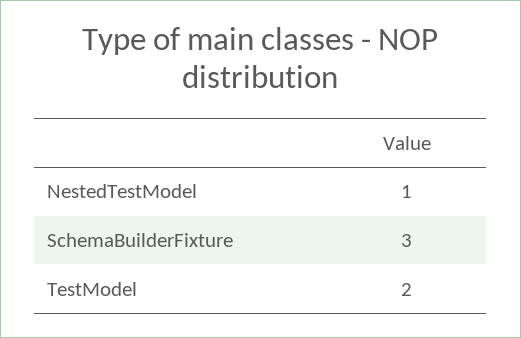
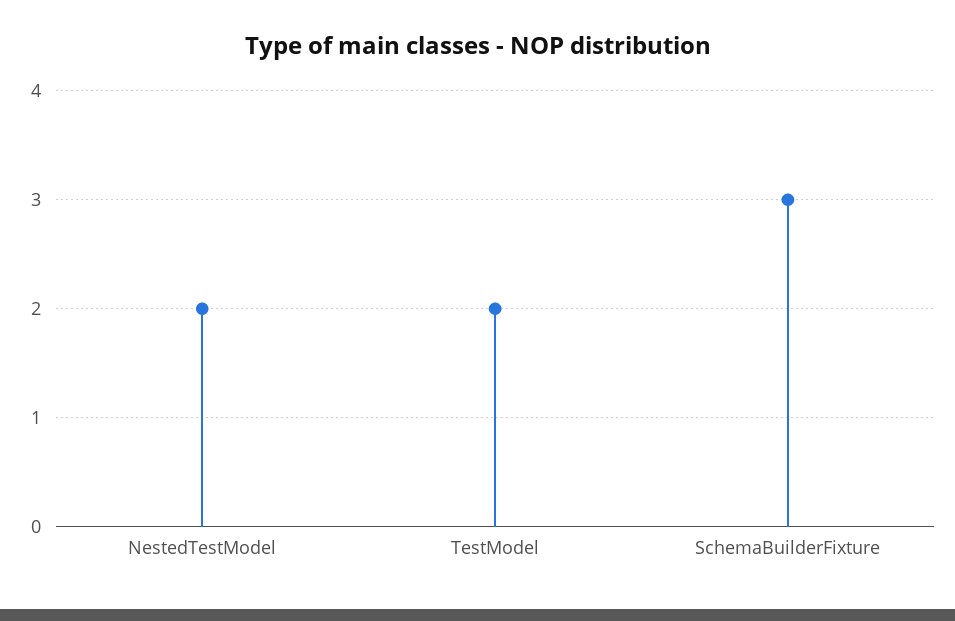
NestedTestModel: 1 -> 2

